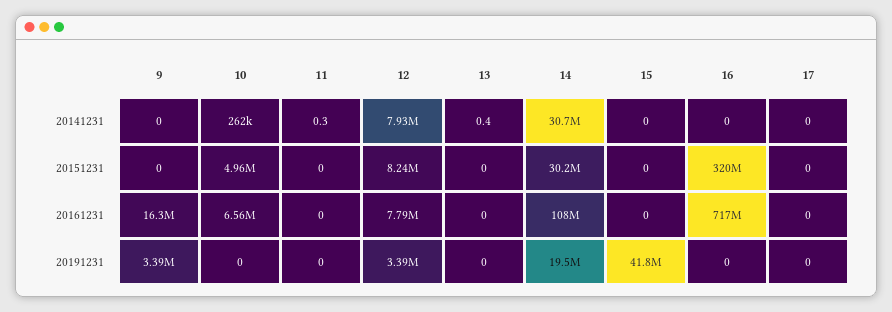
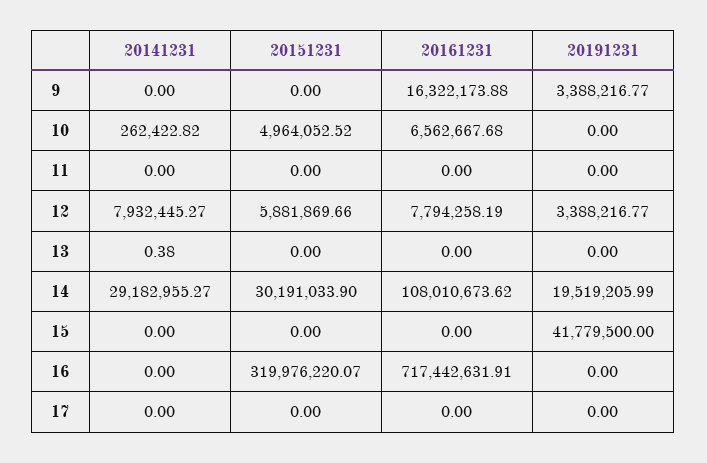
11, 20141231: 0.3 -> 0
14, 20141231: 30700000 -> 29182955.27
12, 20151231: 8240000 -> 5881869.66

